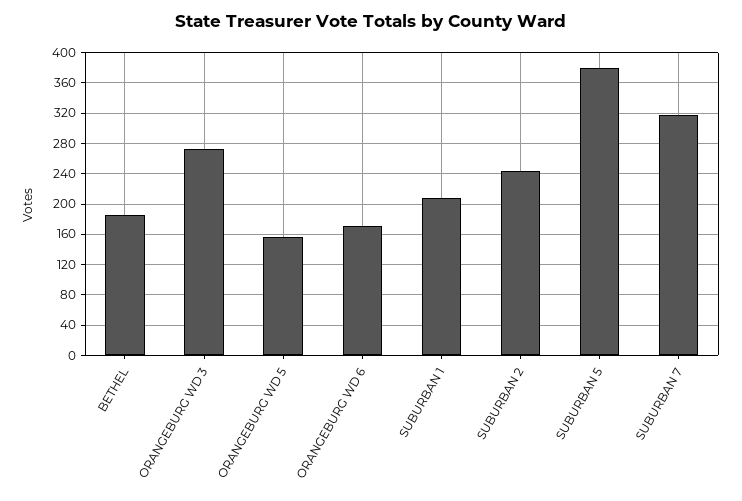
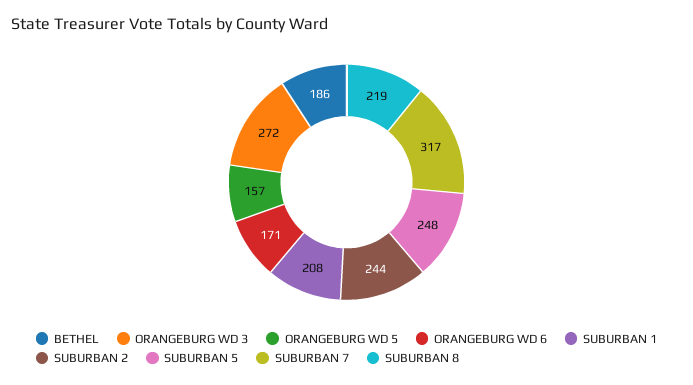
SUBURBAN 5: 380 -> 248
SUBURBAN 8: none -> 219

